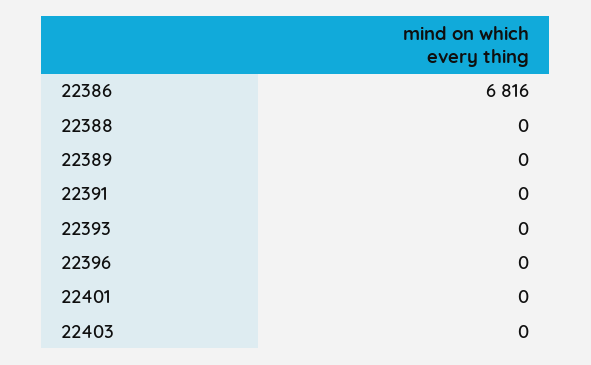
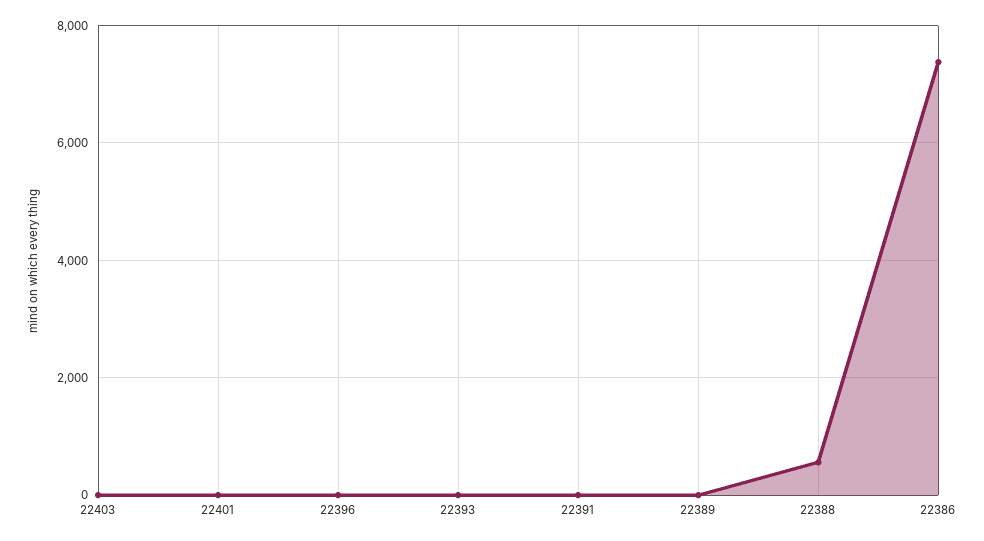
22386: 6816 -> 7400
22388: 0 -> 600

